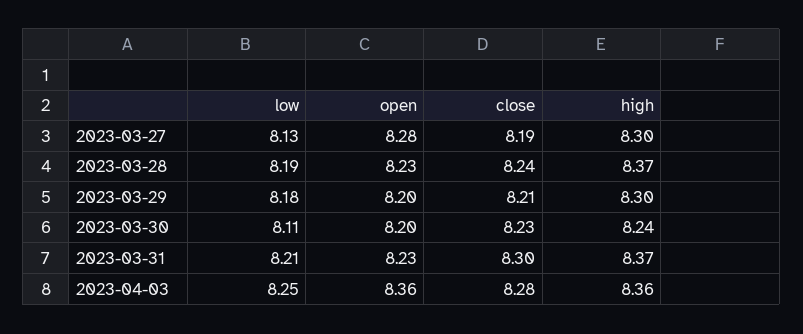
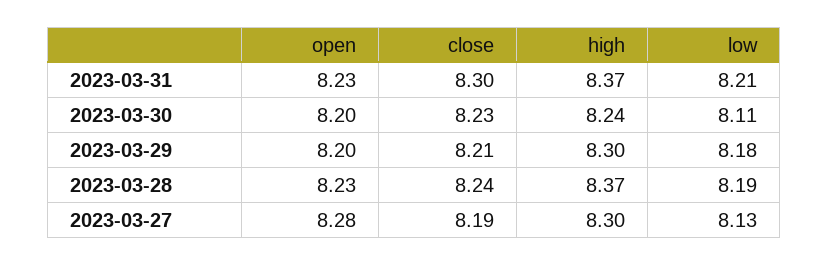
low, 2023-04-03: 8.25 -> none
open, 2023-04-03: 8.36 -> none
close, 2023-04-03: 8.28 -> none
high, 2023-04-03: 8.36 -> none

